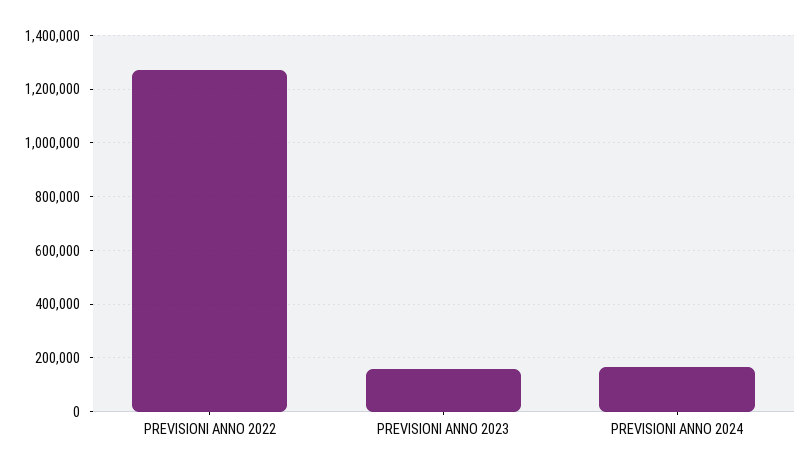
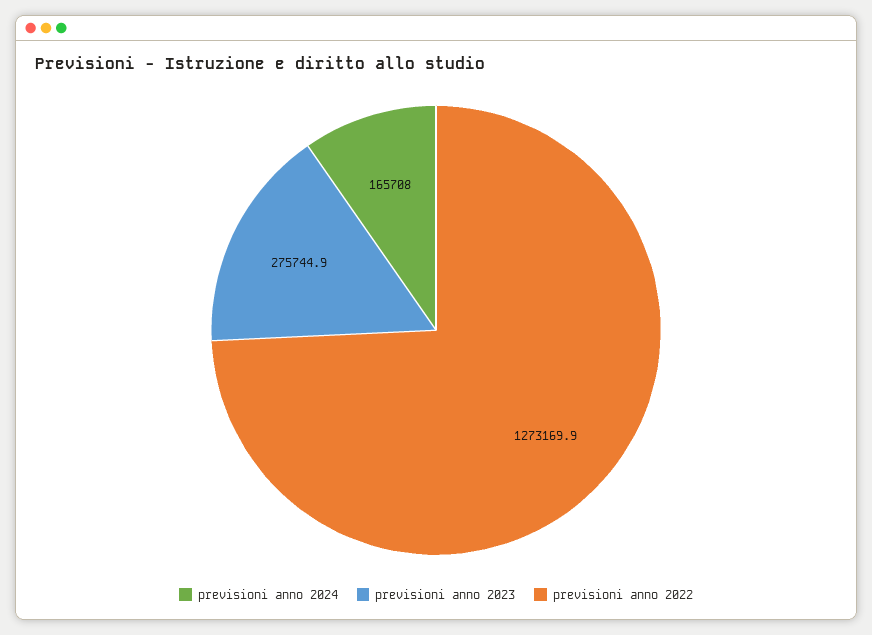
PREVISIONI ANNO 2023: 150000 -> 275744.9

